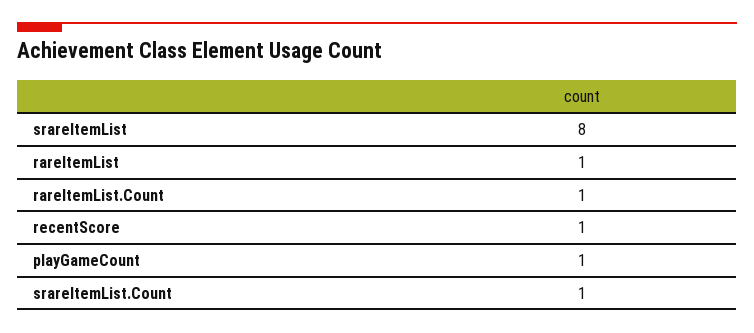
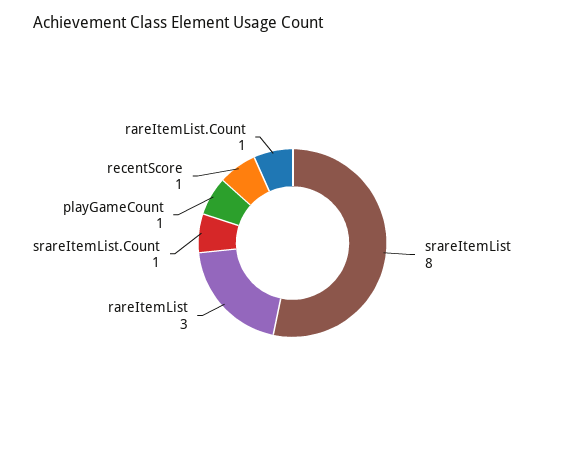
rareItemList: 1 -> 3

